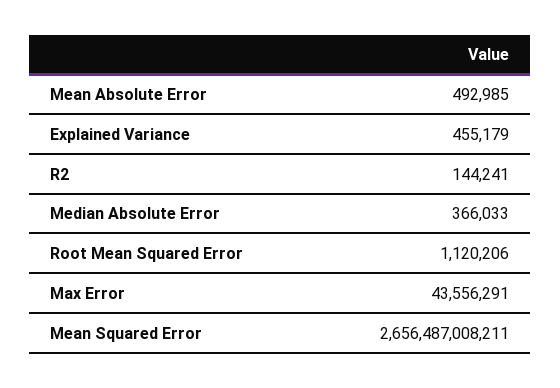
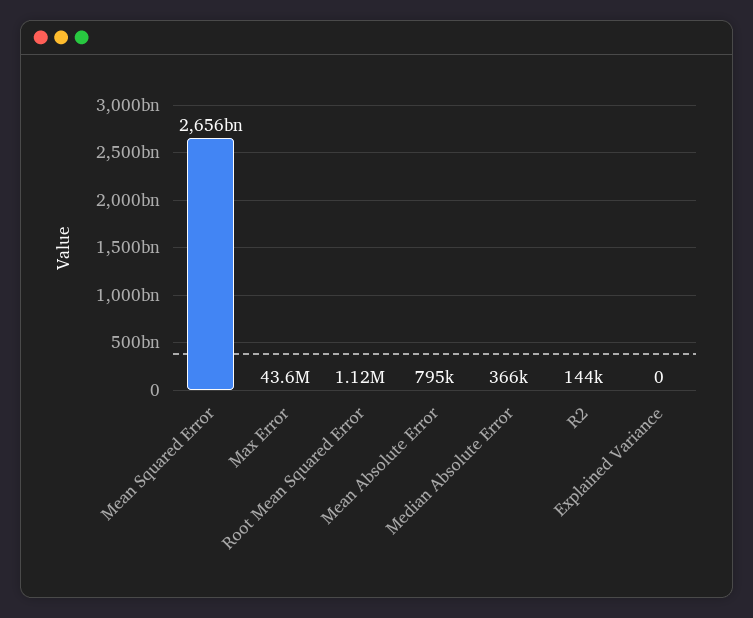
Mean Absolute Error: 492985 -> 795000
Explained Variance: 455179 -> 0

